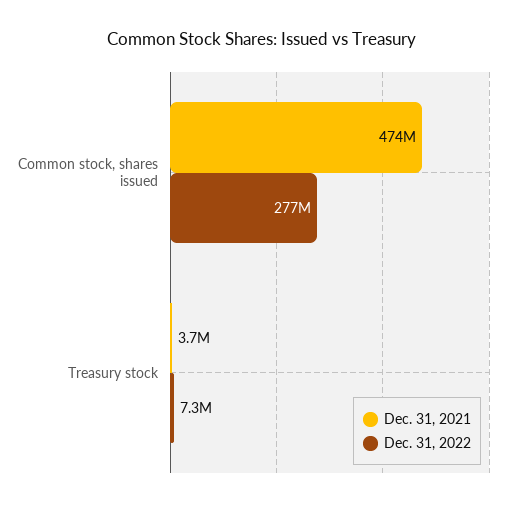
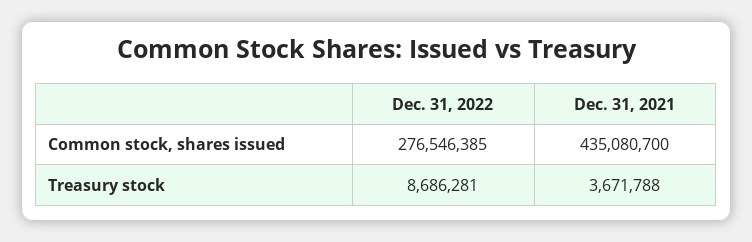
Dec. 31, 2021, Common stock, shares issued: 474000000 -> 435080700
Dec. 31, 2022, Treasury stock: 7300000 -> 8686281

